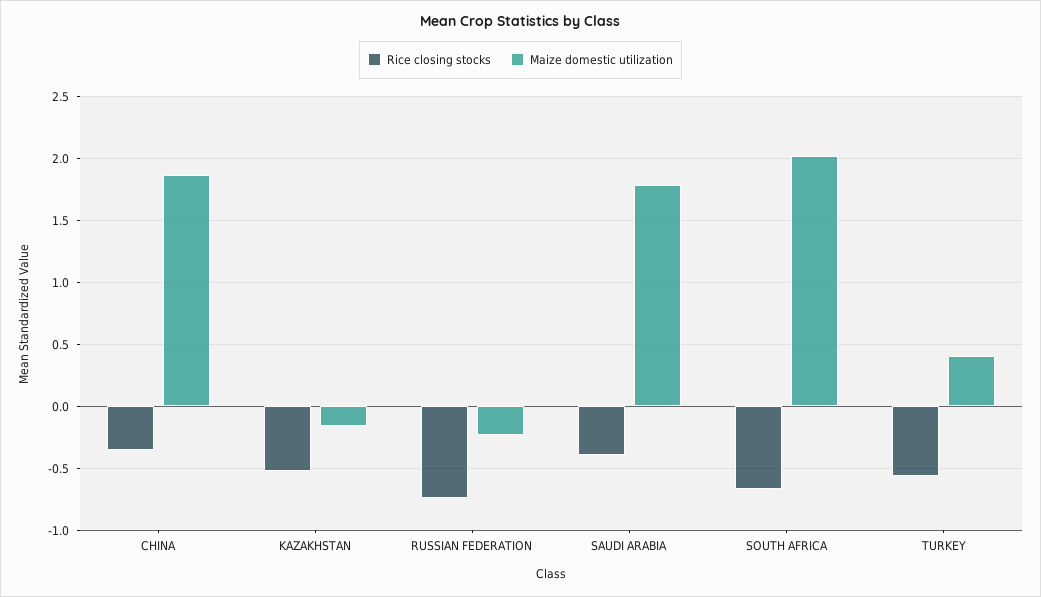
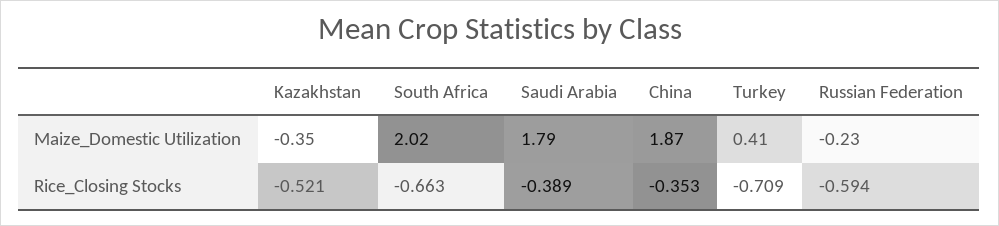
Maize domestic utilization, KAZAKHSTAN: -0.15 -> -0.35
Rice closing stocks, RUSSIAN FEDERATION: -0.75 -> -0.594
Rice closing stocks, TURKEY: -0.55 -> -0.709

